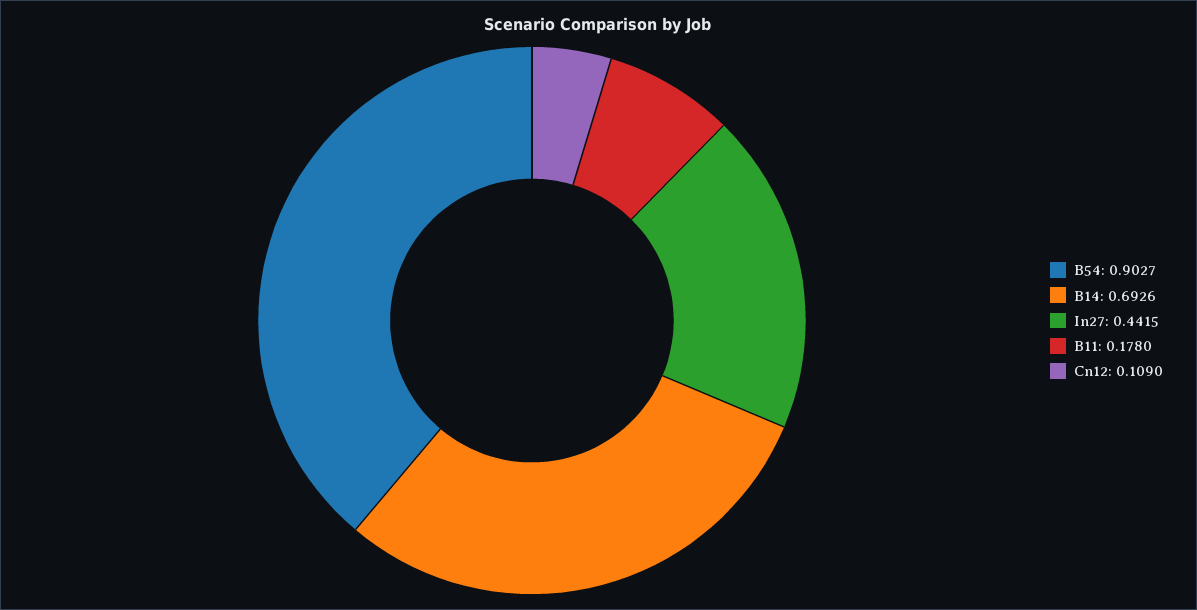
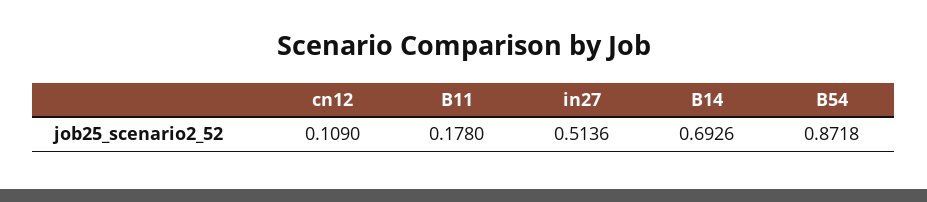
B54: 0.9027 -> 0.8718
In27: 0.4415 -> 0.5136

